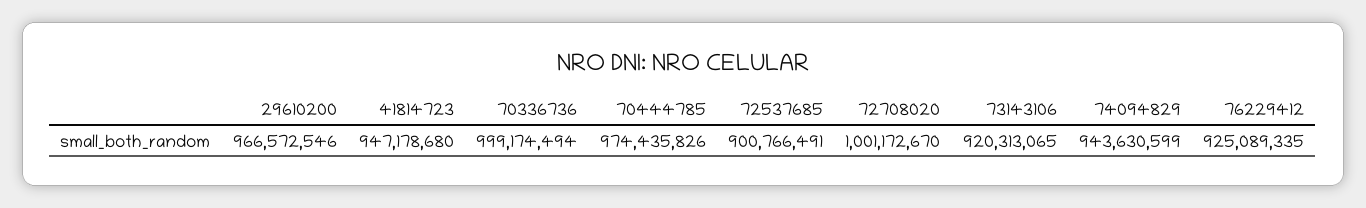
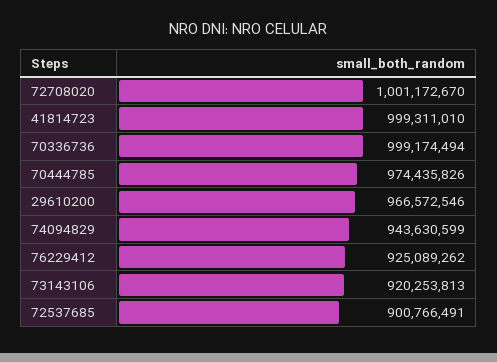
41814723: 947178680 -> 999311010
73143106: 920313065 -> 920253813
76229412: 925089335 -> 925089262

